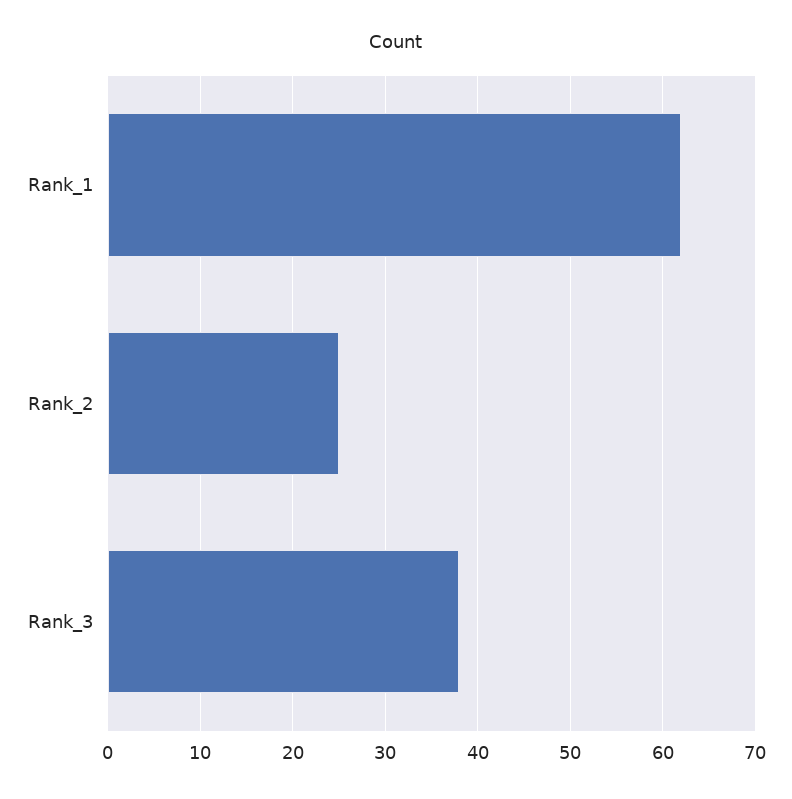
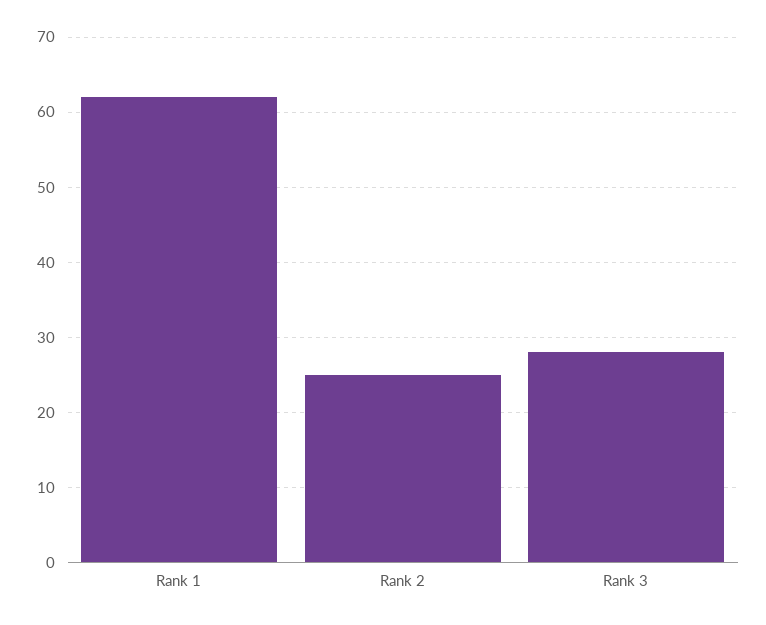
Rank_3: 38 -> 28

